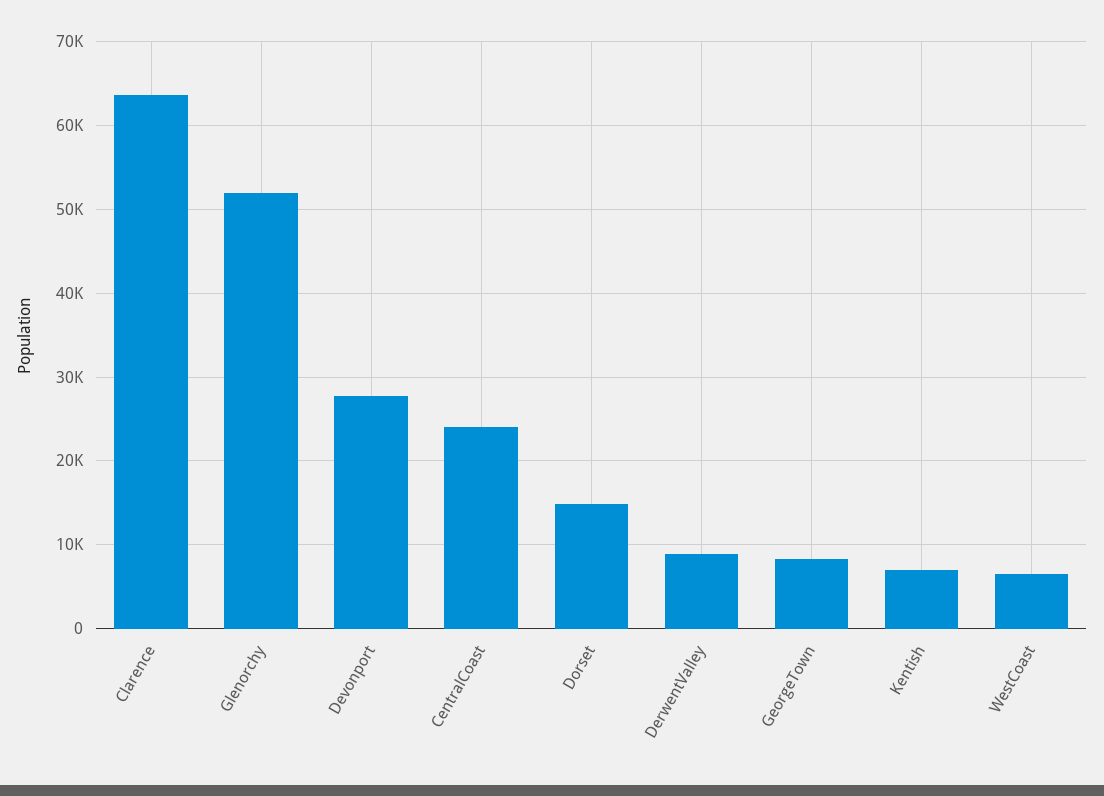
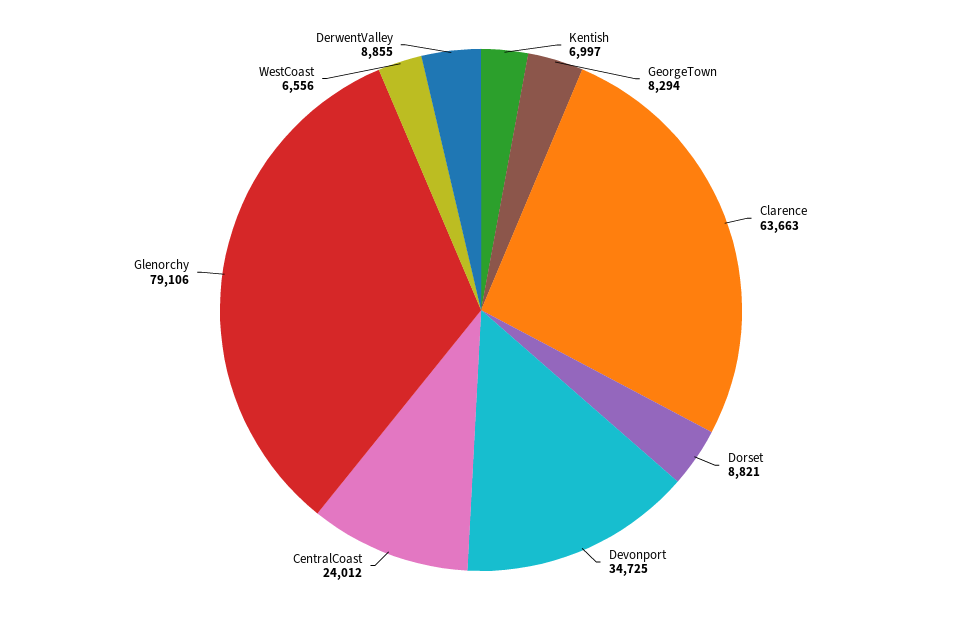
Glenorchy: 52000 -> 79106
Devonport: 28000 -> 34725
Dorset: 15000 -> 8821

